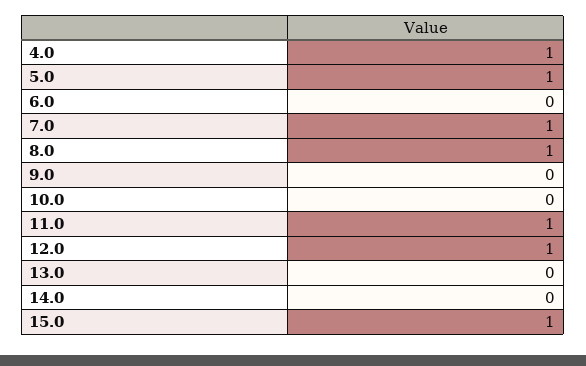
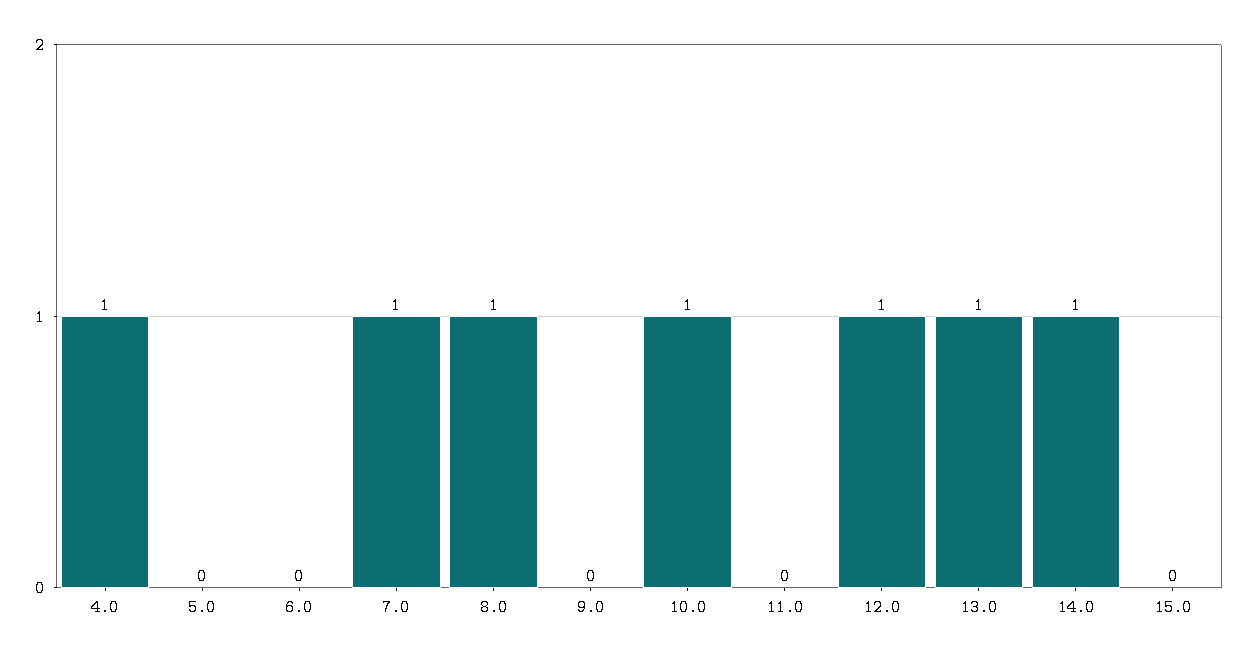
5.0: 1 -> 0
10.0: 0 -> 1
11.0: 1 -> 0
13.0: 0 -> 1
14.0: 0 -> 1
15.0: 1 -> 0

